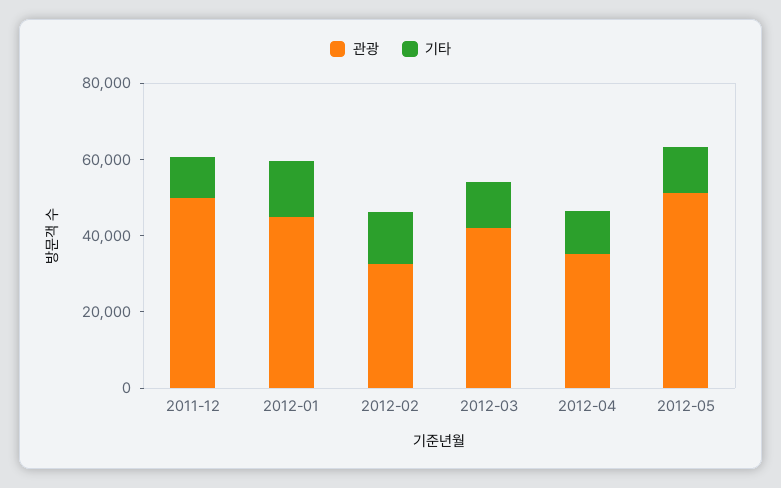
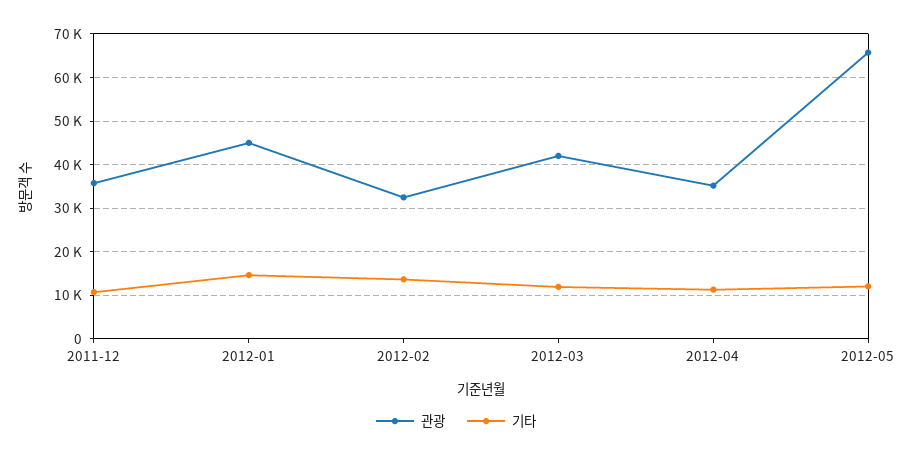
관광, 2011-12: 50000 -> 36000
관광, 2012-05: 50000 -> 66000

